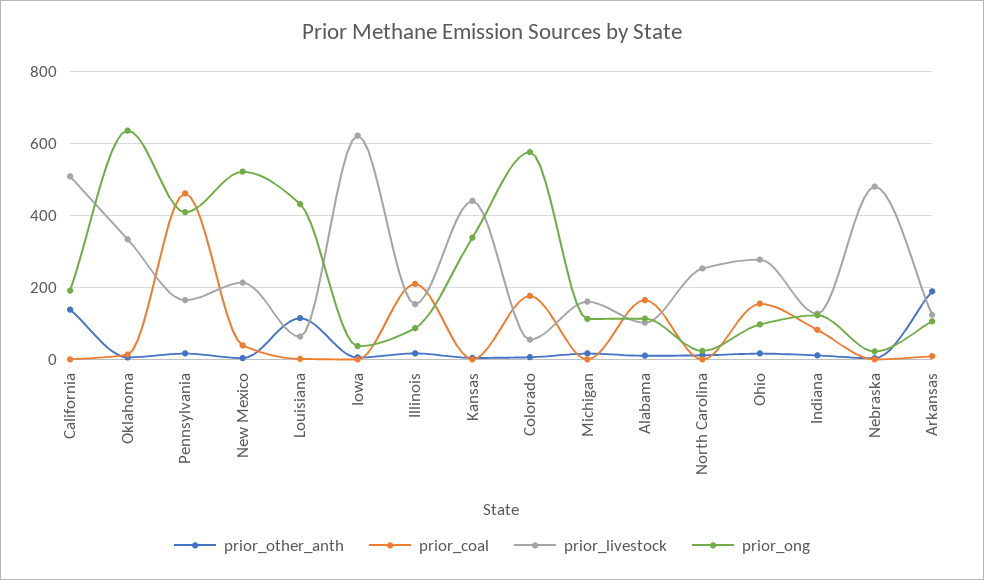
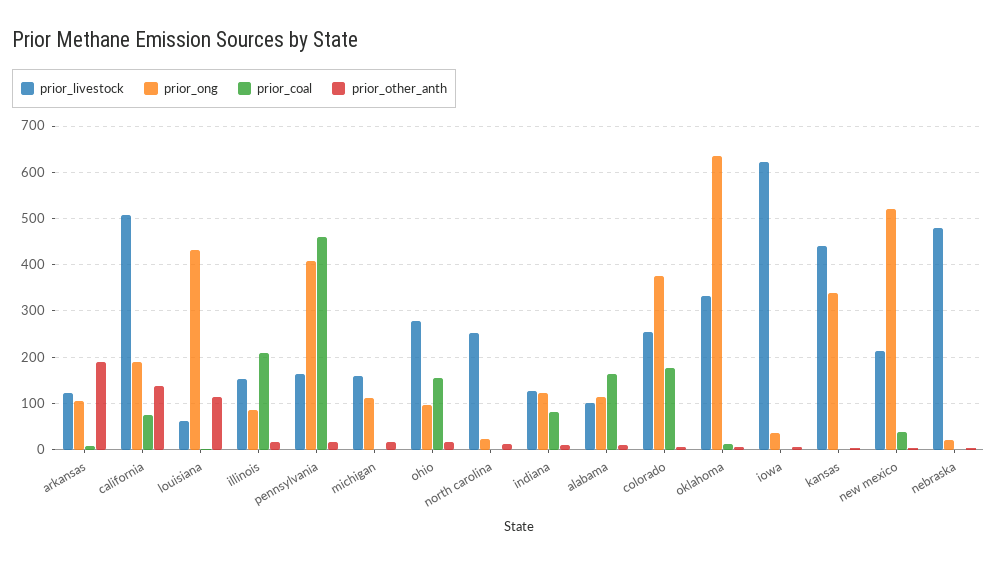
prior_coal, California: 0 -> 80
prior_livestock, Colorado: 60 -> 260
prior_ong, Colorado: 580 -> 380

